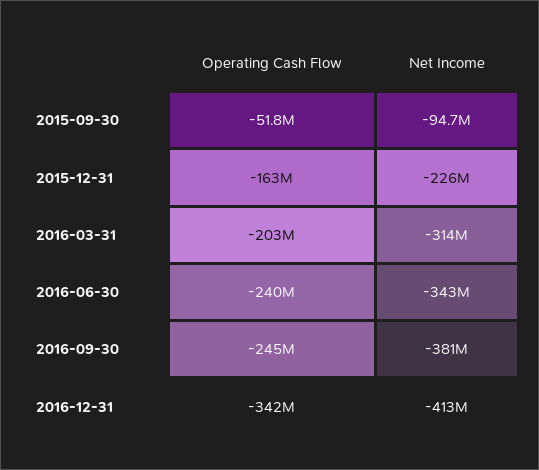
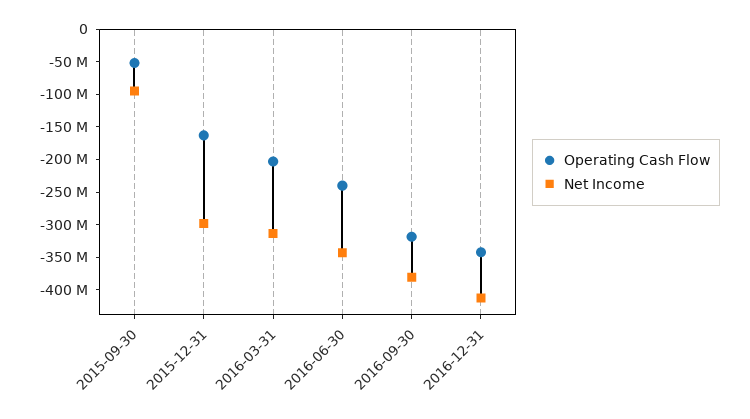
Net Income, 2015-12-31: -226000000 -> -300000000
Operating Cash Flow, 2016-09-30: -245000000 -> -325000000

